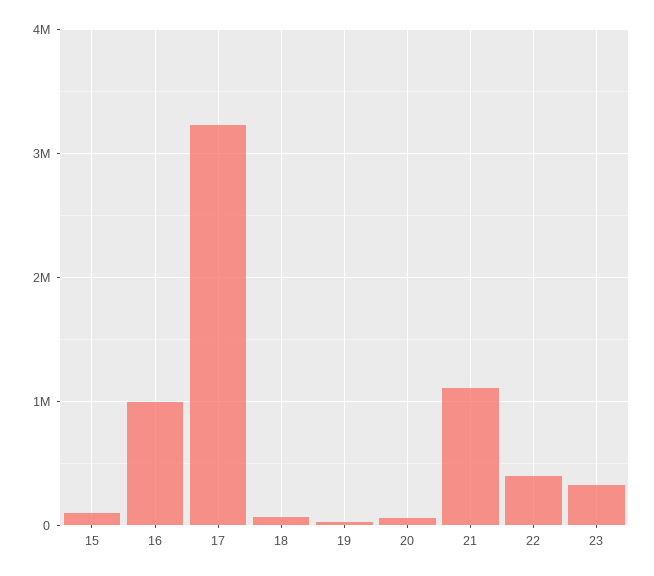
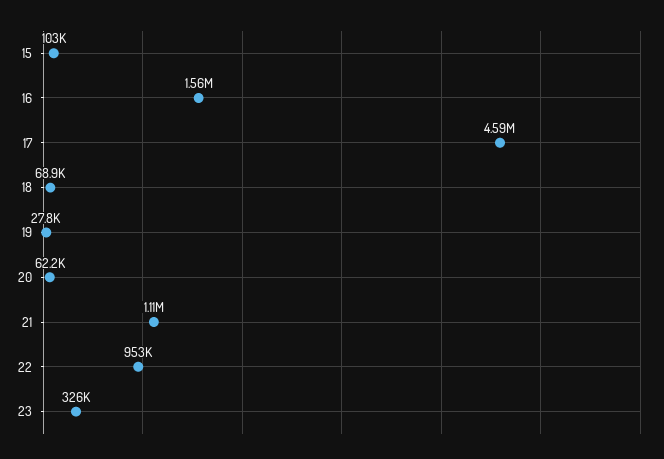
16: 1000000 -> 1560000
17: 3200000 -> 4590000
22: 400000 -> 953000

